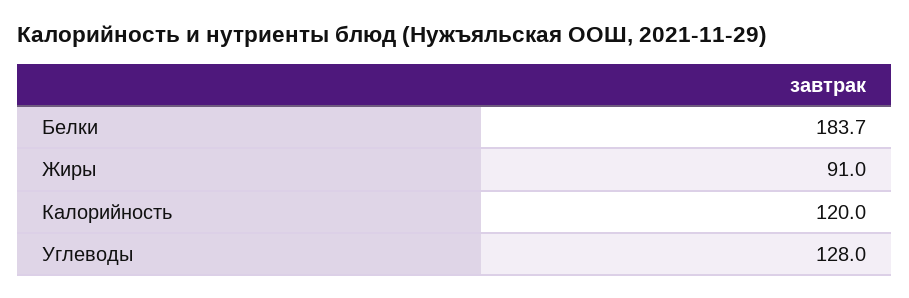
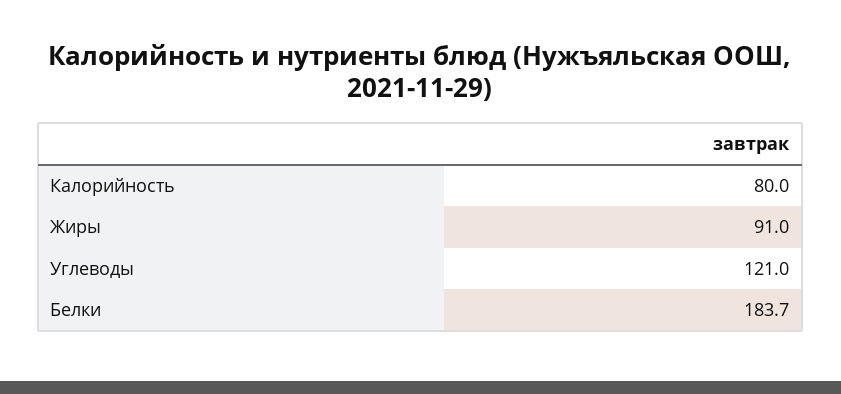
Калорийность: 120 -> 80
Углеводы: 128 -> 121

